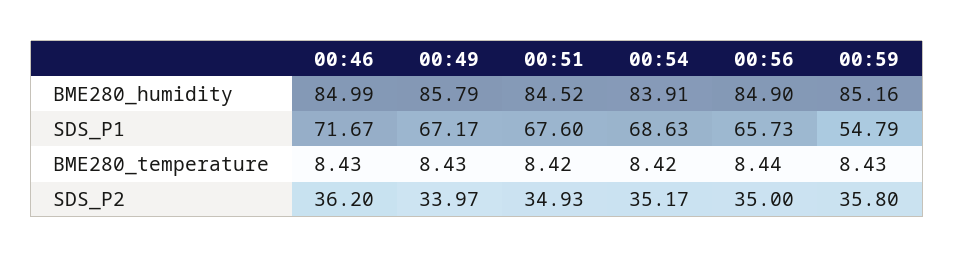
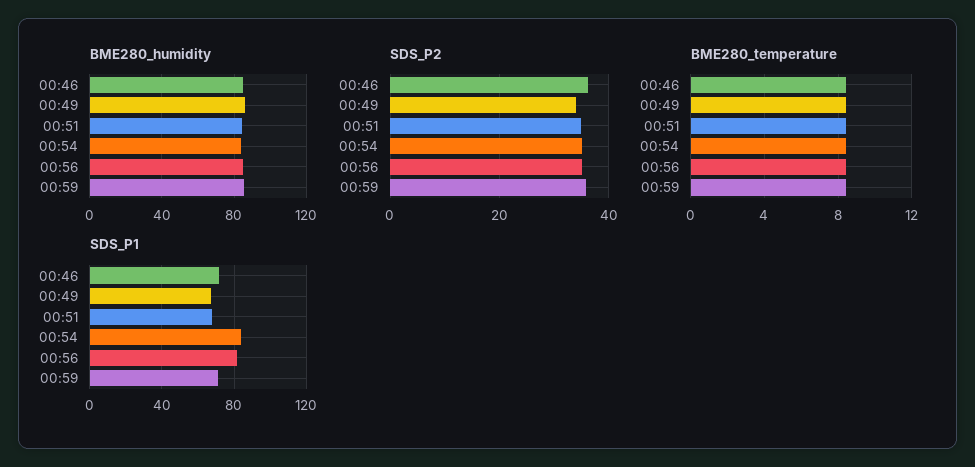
SDS_P1, 00:54: 68.63 -> 85
SDS_P1, 00:56: 65.73 -> 80
SDS_P1, 00:59: 54.79 -> 70

